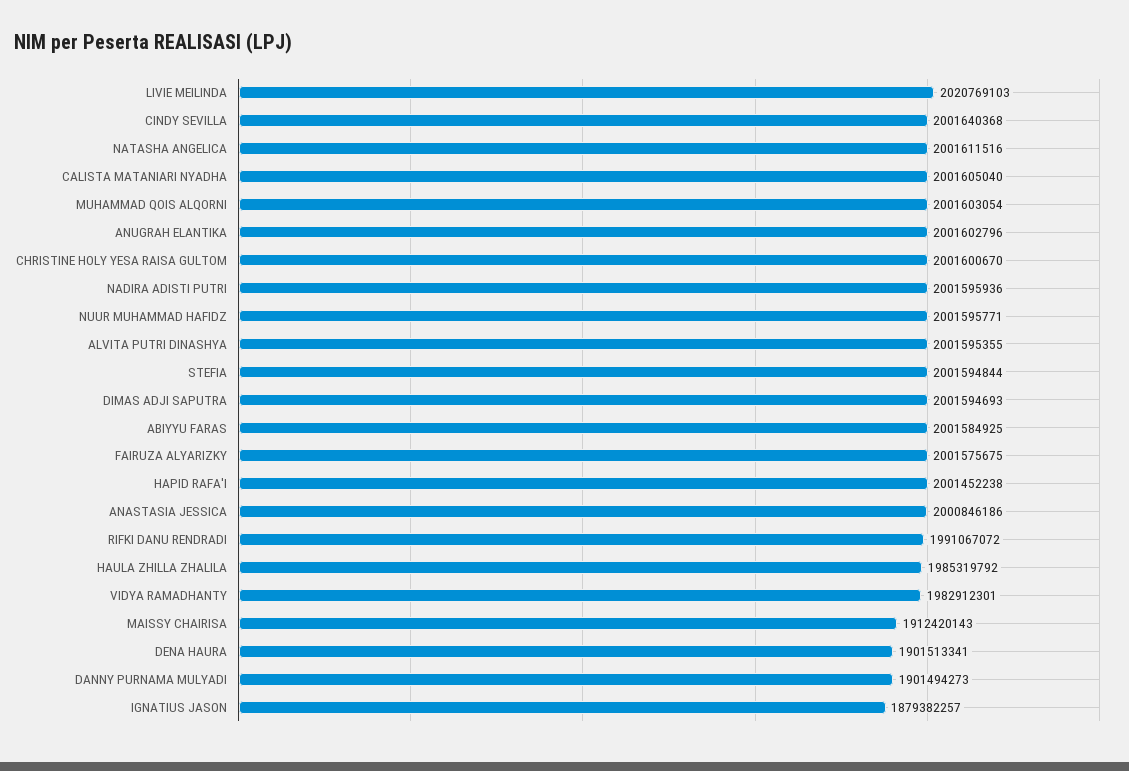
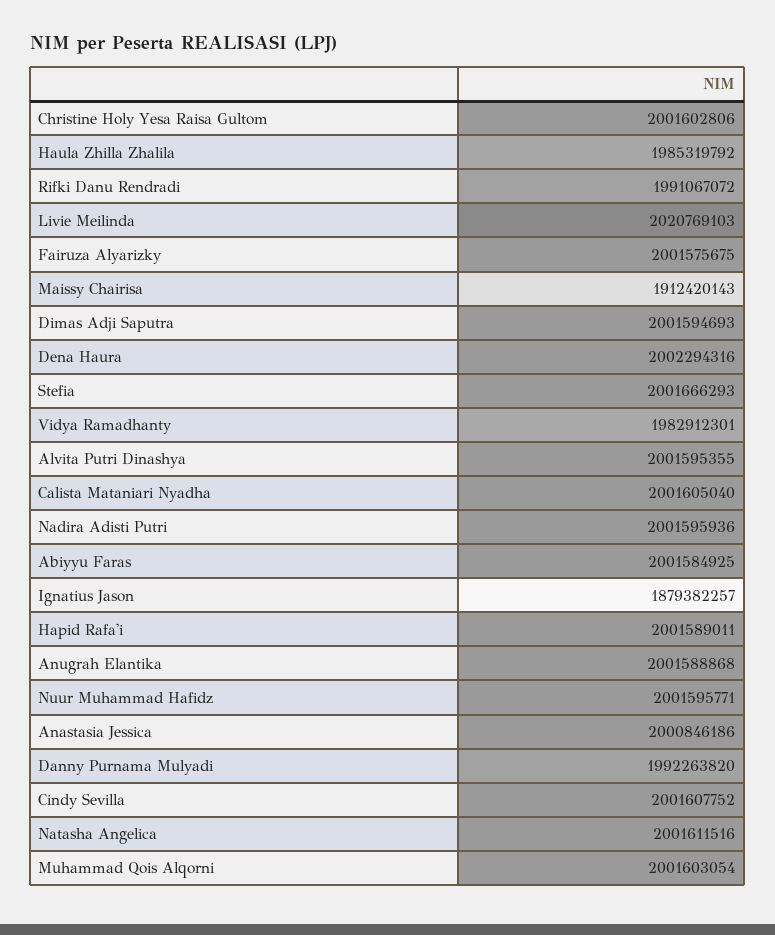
CINDY SEVILLA: 2001640368 -> 2001607752
ANUGRAH ELANTIKA: 2001602796 -> 2001588868
CHRISTINE HOLY YESA RAISA GULTOM: 2001600670 -> 2001602806
STEFIA: 2001594844 -> 2001666293
HAPID RAFA'I: 2001452238 -> 2001589011
DENA HAURA: 1901513341 -> 2002294316
DANNY PURNAMA MULYADI: 1901494273 -> 1992263820

